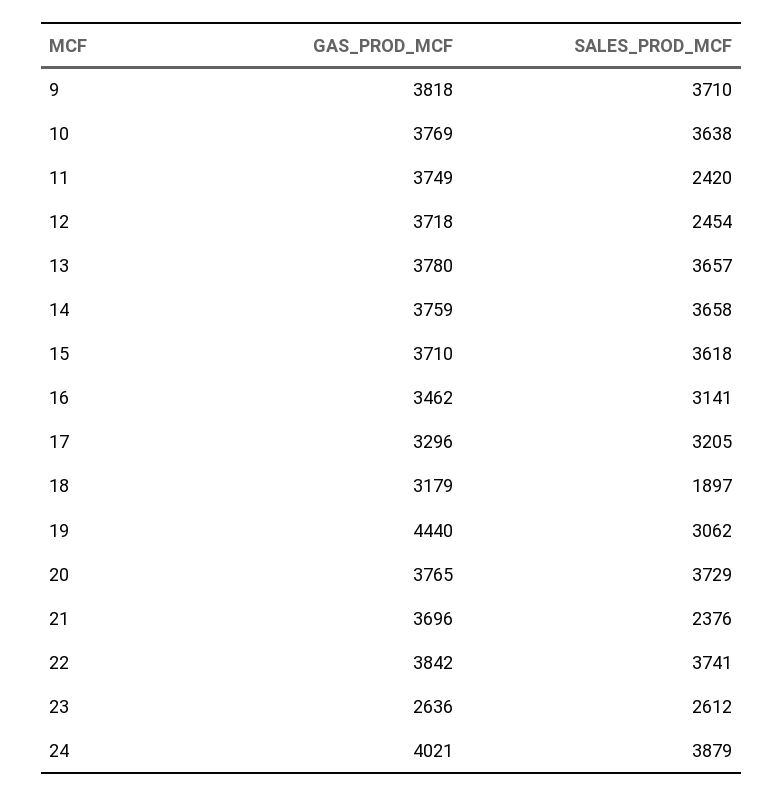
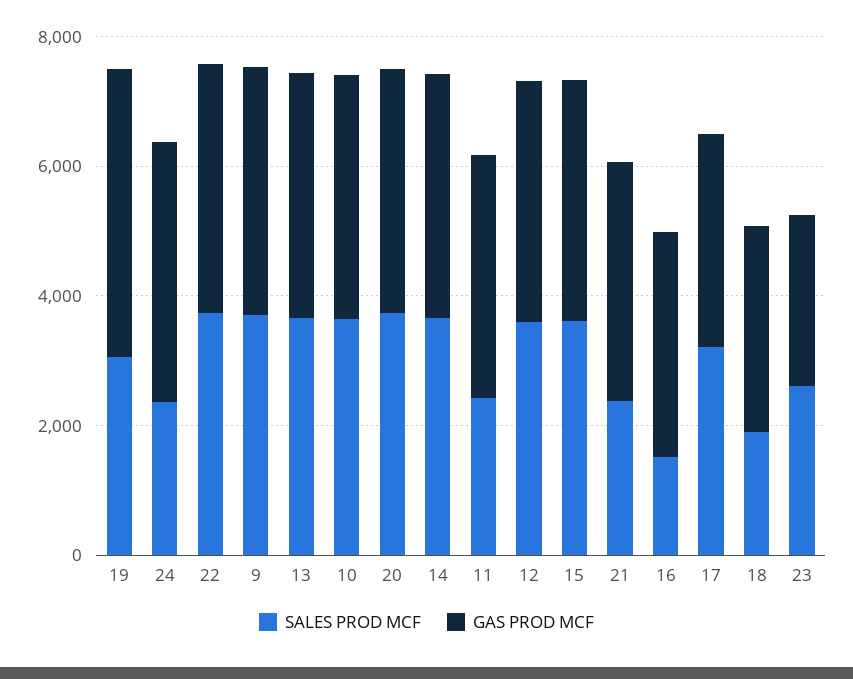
SALES_PROD_MCF, 12: 2454 -> 3500
SALES_PROD_MCF, 16: 3141 -> 1500
SALES_PROD_MCF, 24: 3879 -> 2500

